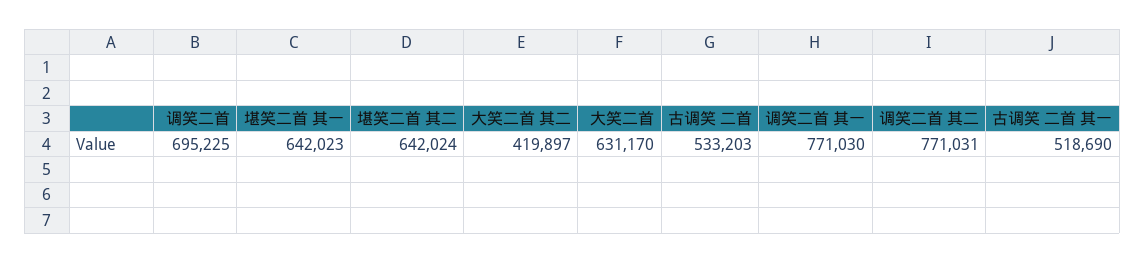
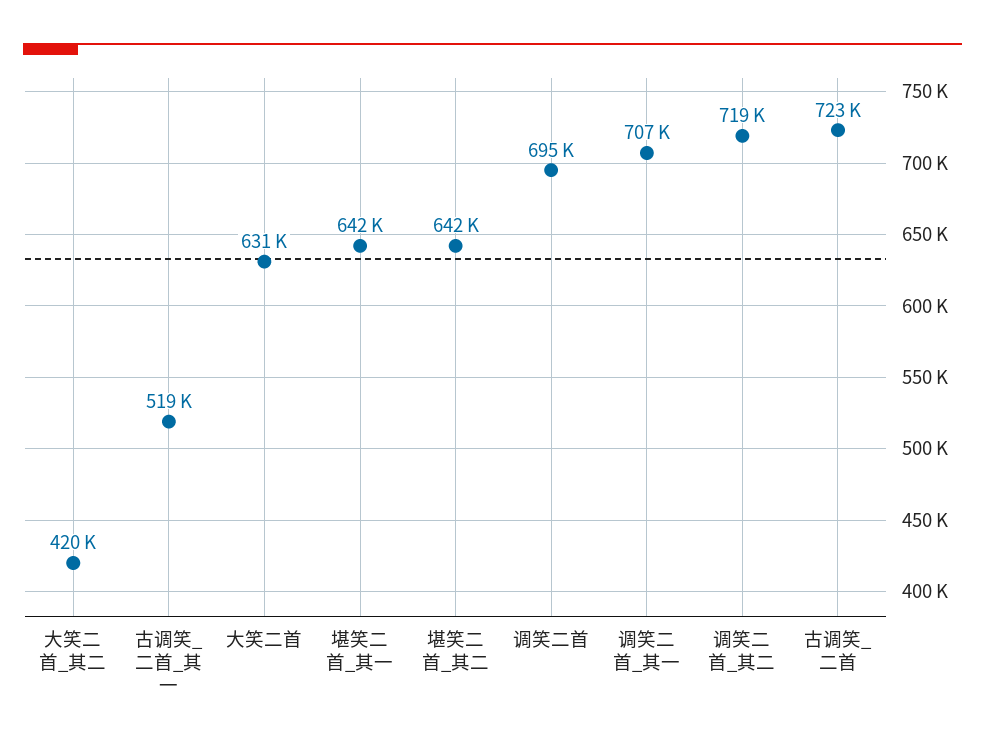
古调笑 二首: 533203 -> 723000
调笑二首 其一: 771030 -> 707000
调笑二首 其二: 771031 -> 719000

